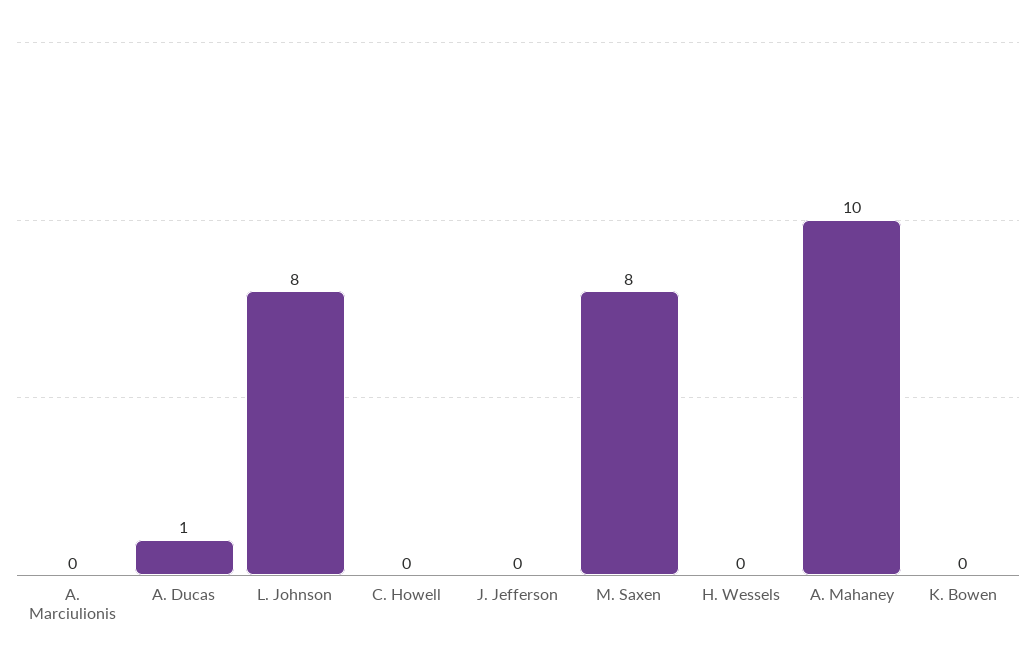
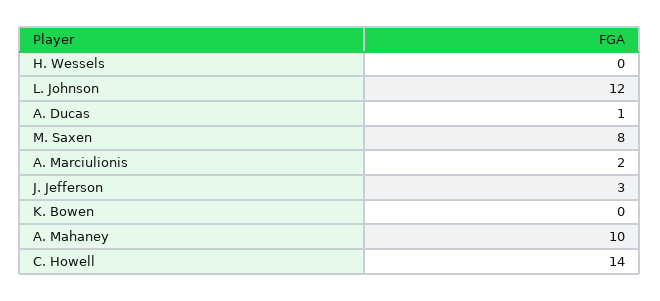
A. Marciulionis: 0 -> 2
L. Johnson: 8 -> 12
C. Howell: 0 -> 14
J. Jefferson: 0 -> 3

